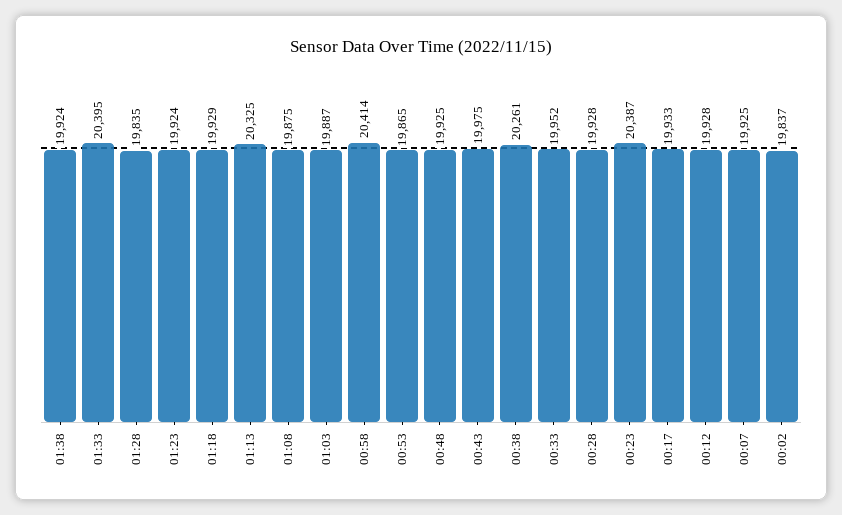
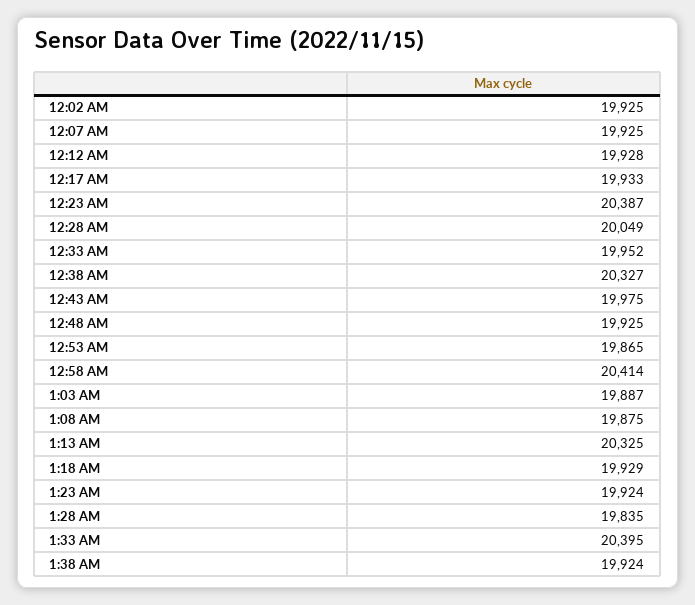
00:38: 20261 -> 20327
00:28: 19928 -> 20049
00:02: 19837 -> 19925

